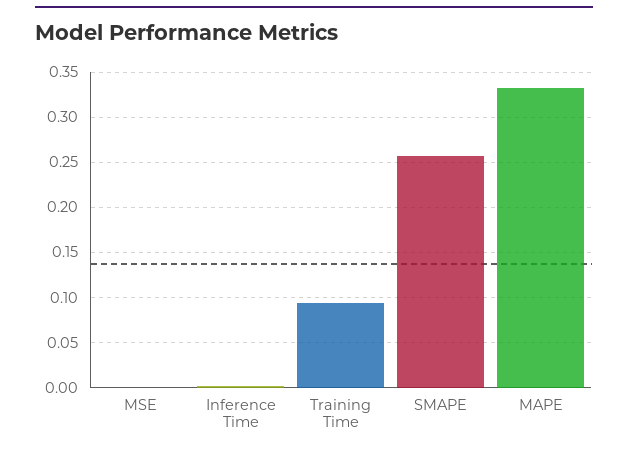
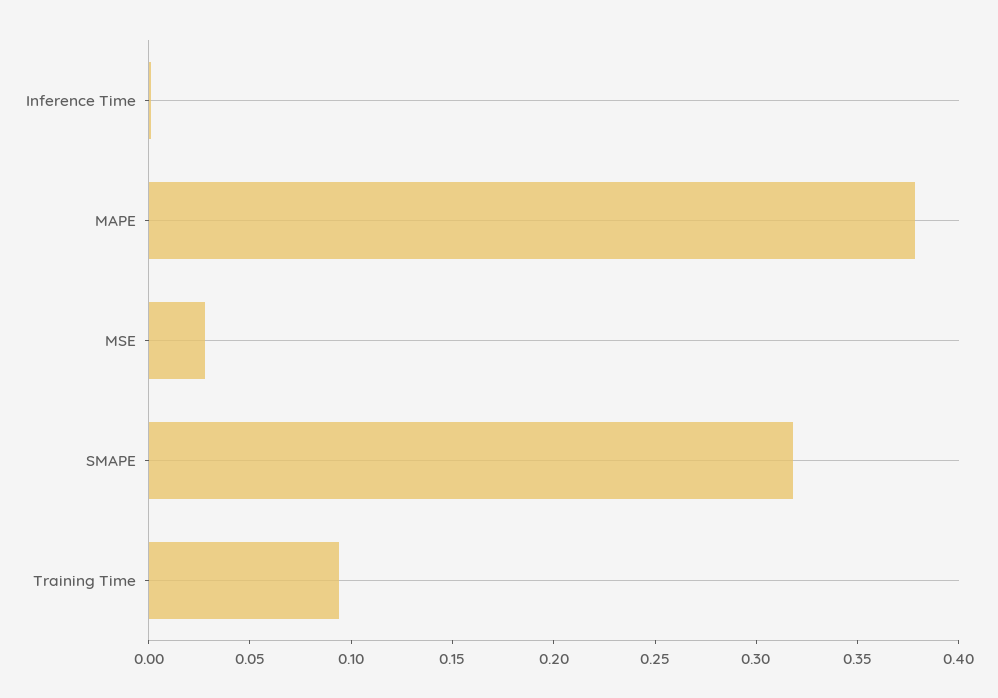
MSE: 0 -> 0.03
SMAPE: 0.26 -> 0.32
MAPE: 0.33 -> 0.38

